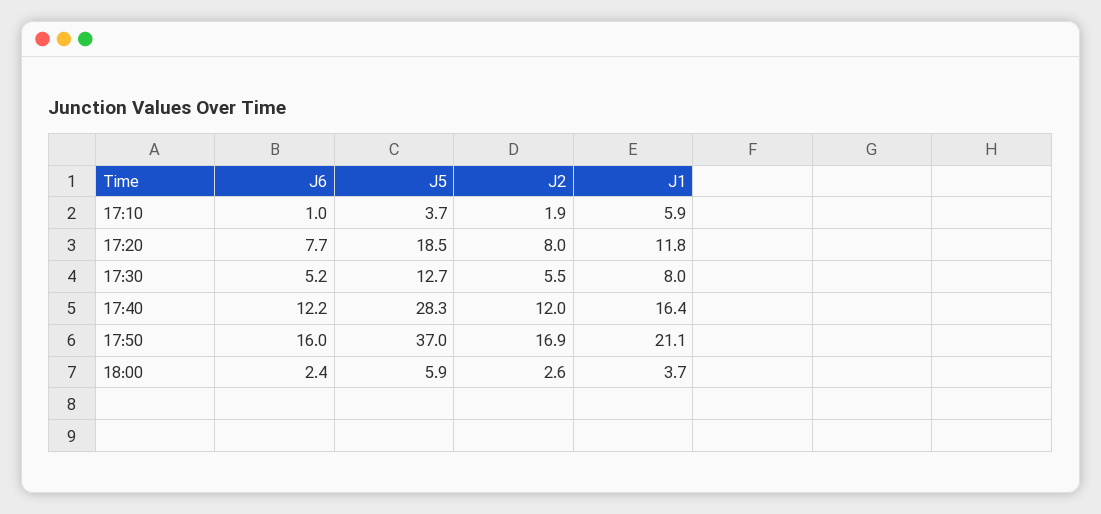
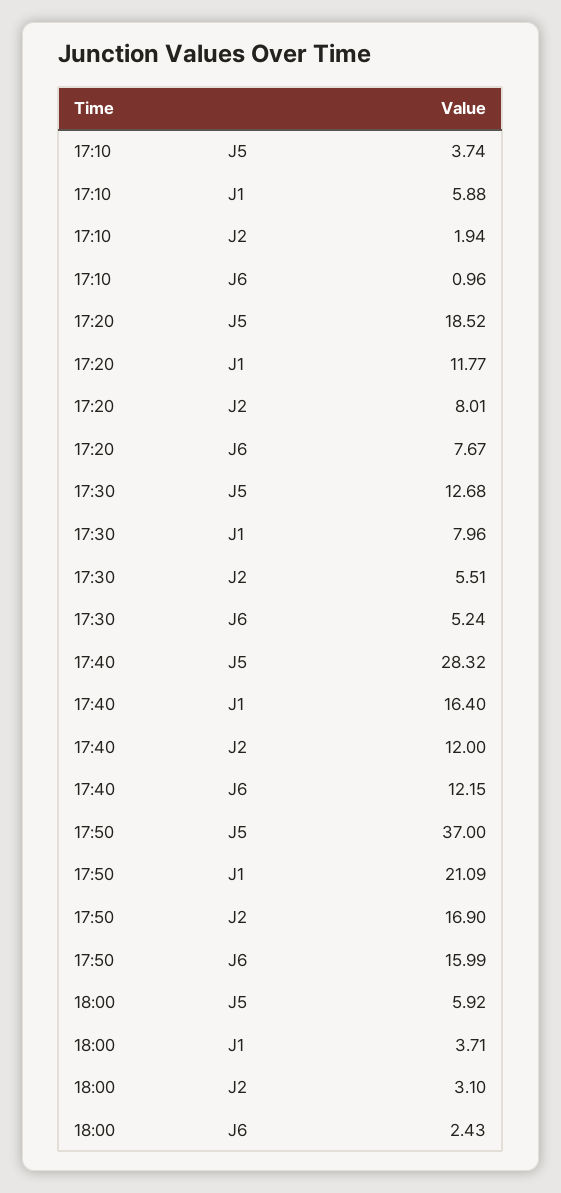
J2, 18:00: 2.6 -> 3.1

